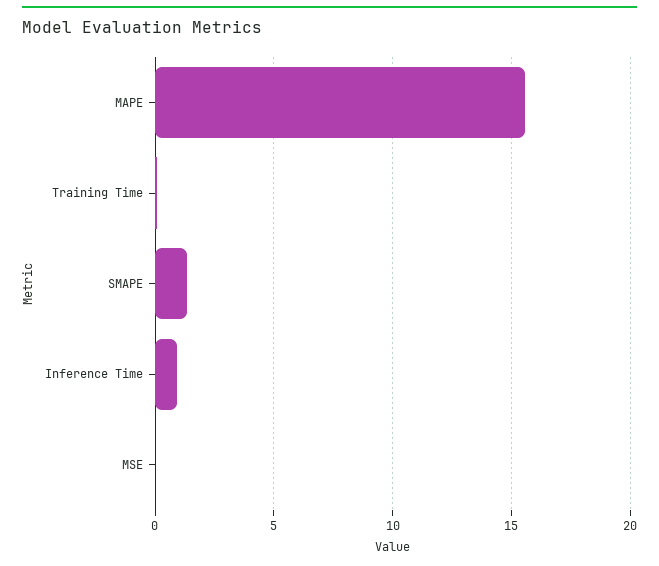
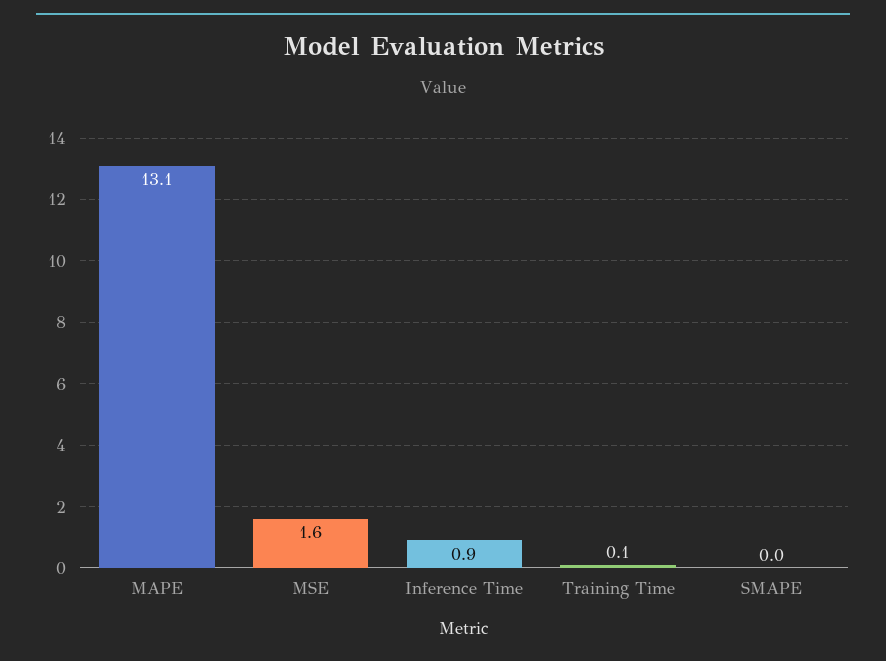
MAPE: 15.5 -> 13.1
SMAPE: 1.5 -> 0
MSE: 0 -> 1.6

